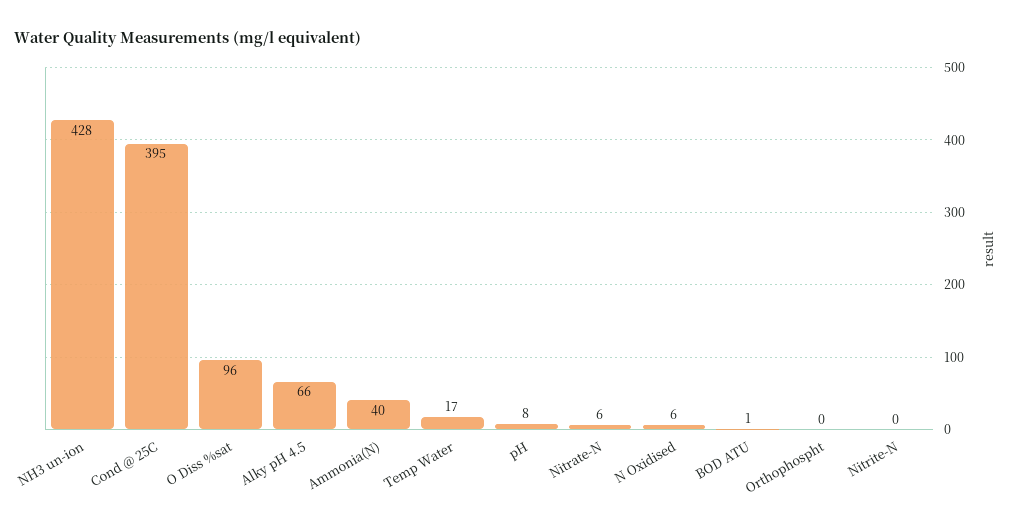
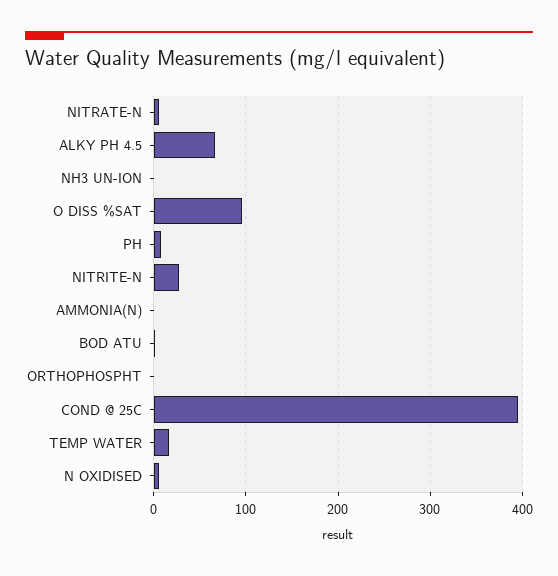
NH3 un-ion: 428 -> 0
Ammonia(N): 40 -> 0
Nitrite-N: 0 -> 30

